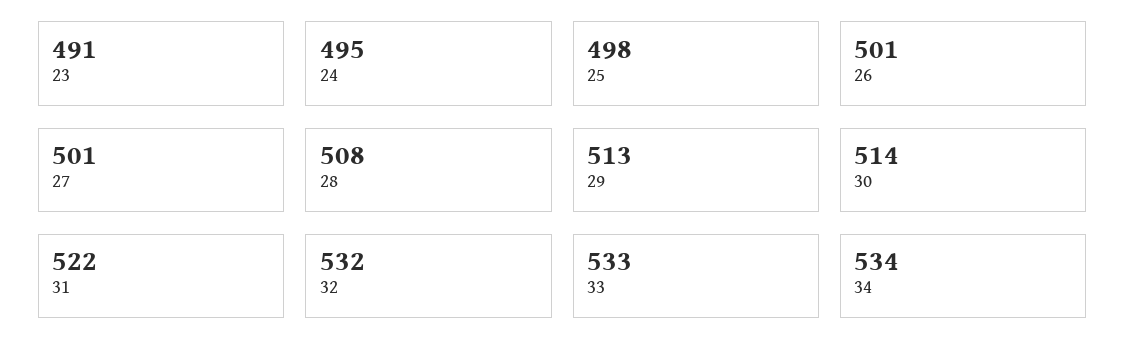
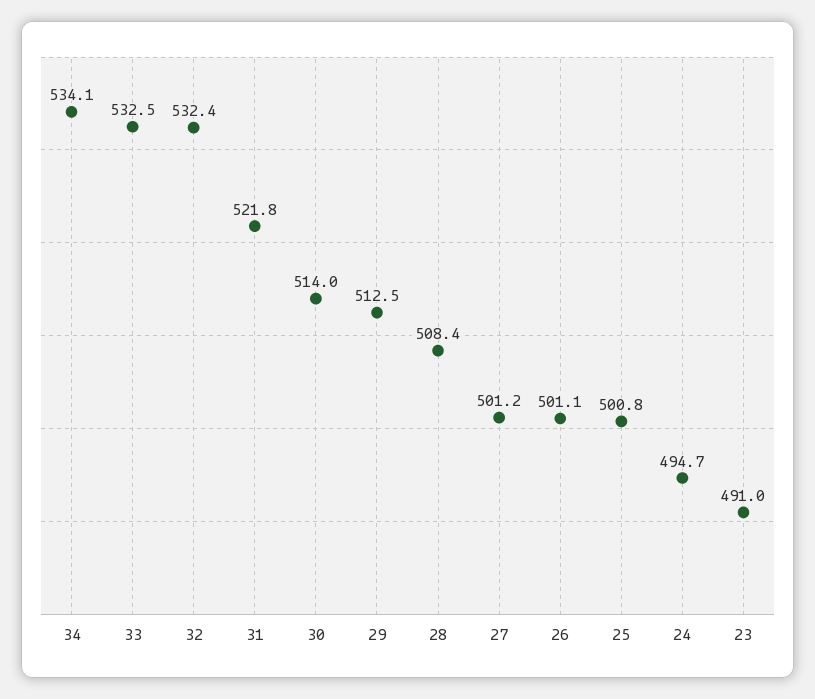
25: 498 -> 500.8

